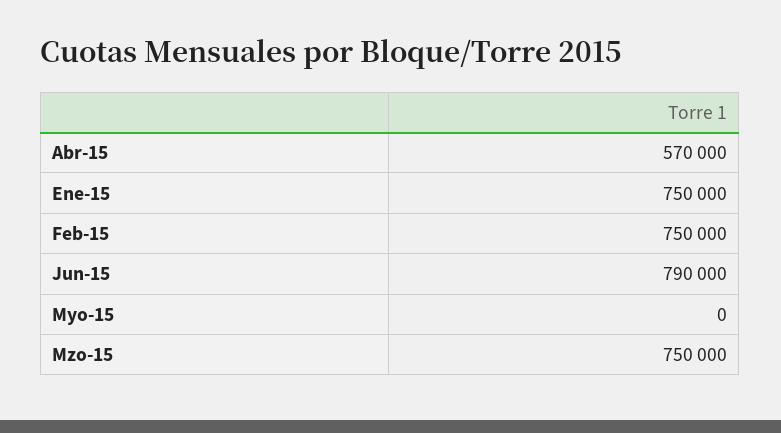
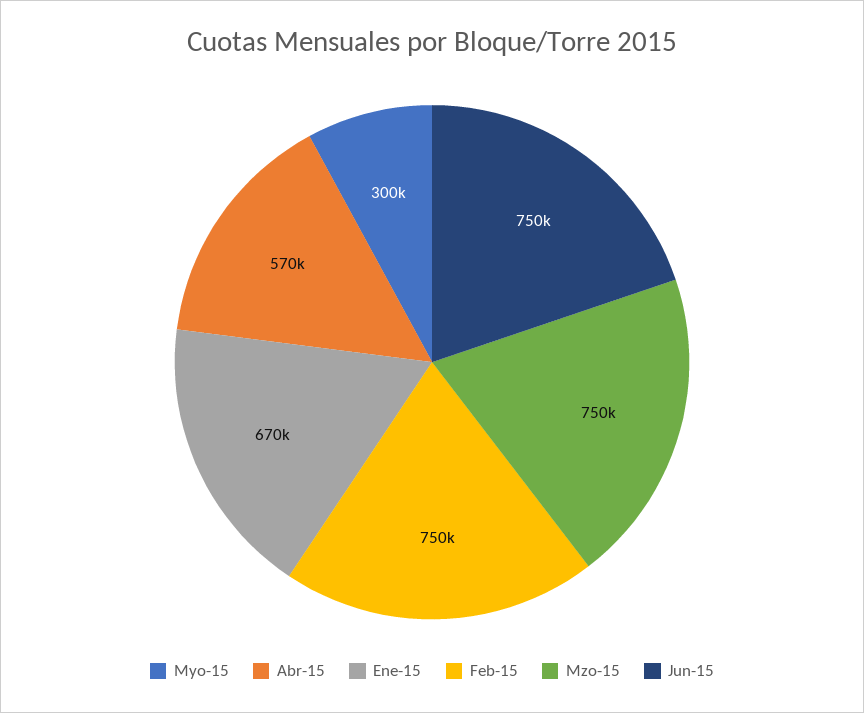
Ene-15: 750000 -> 670000
Jun-15: 790000 -> 750000
Myo-15: 0 -> 300000

